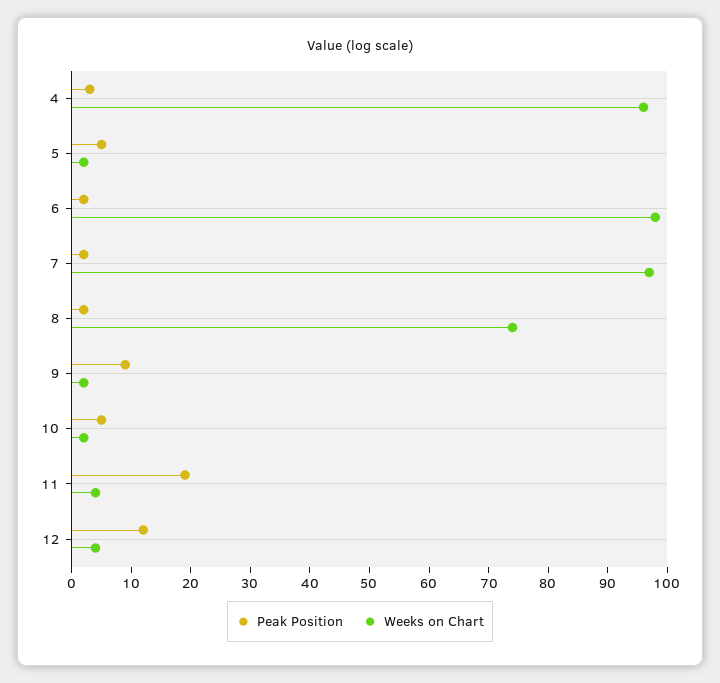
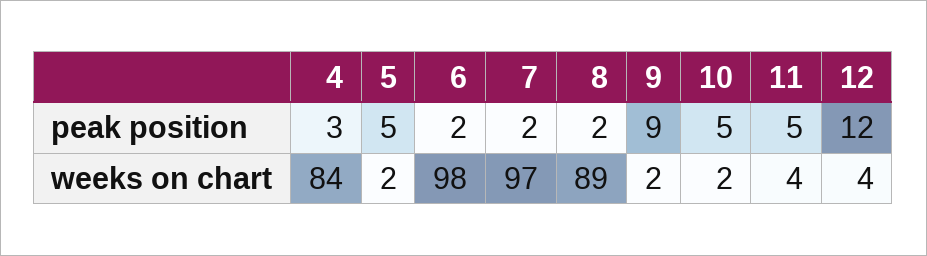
Weeks on Chart, 4: 95 -> 84
Weeks on Chart, 8: 75 -> 89
Peak Position, 11: 20 -> 5

